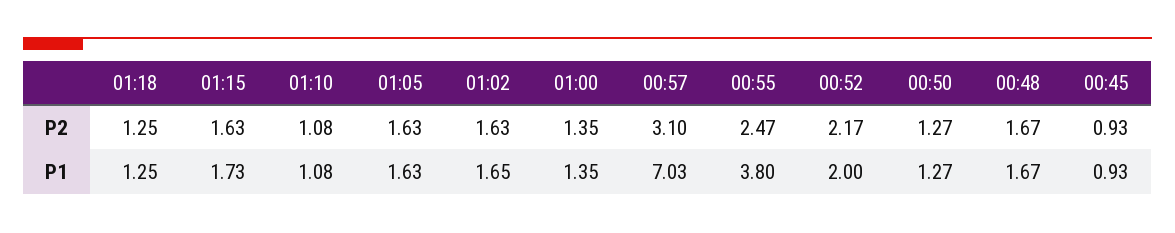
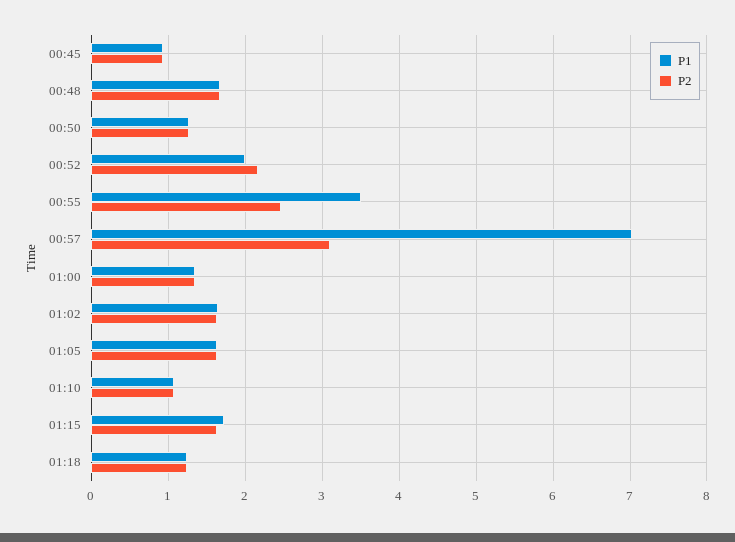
P1, 00:55: 3.8 -> 3.5

